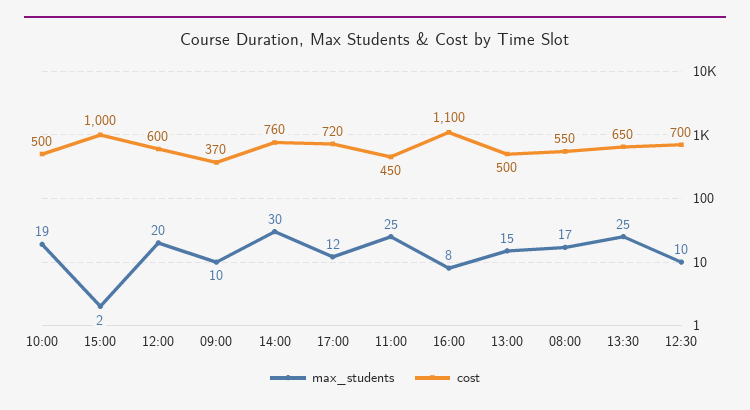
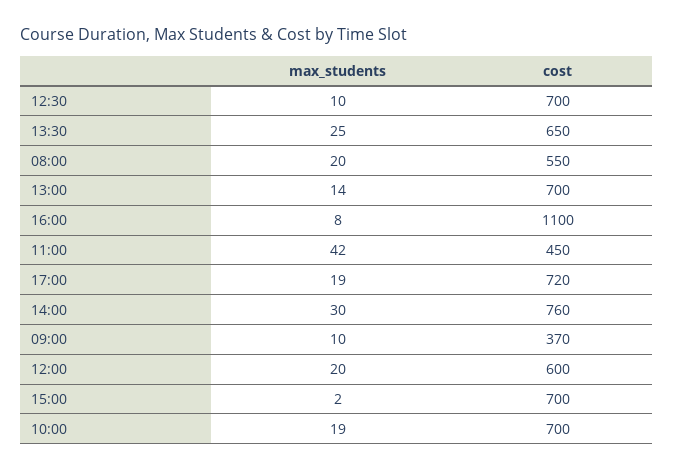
cost, 10:00: 500 -> 700
cost, 15:00: 1000 -> 700
max_students, 17:00: 12 -> 19
max_students, 11:00: 25 -> 42
max_students, 13:00: 15 -> 14
cost, 13:00: 500 -> 700
max_students, 08:00: 17 -> 20

